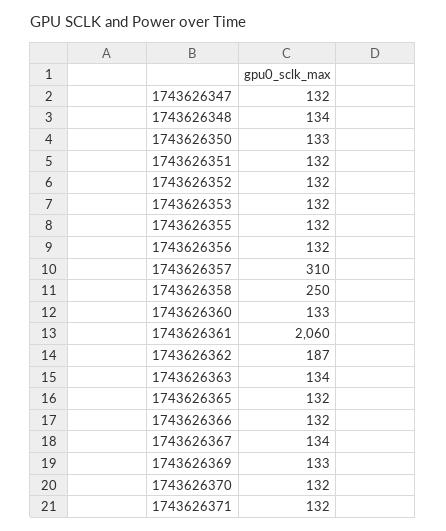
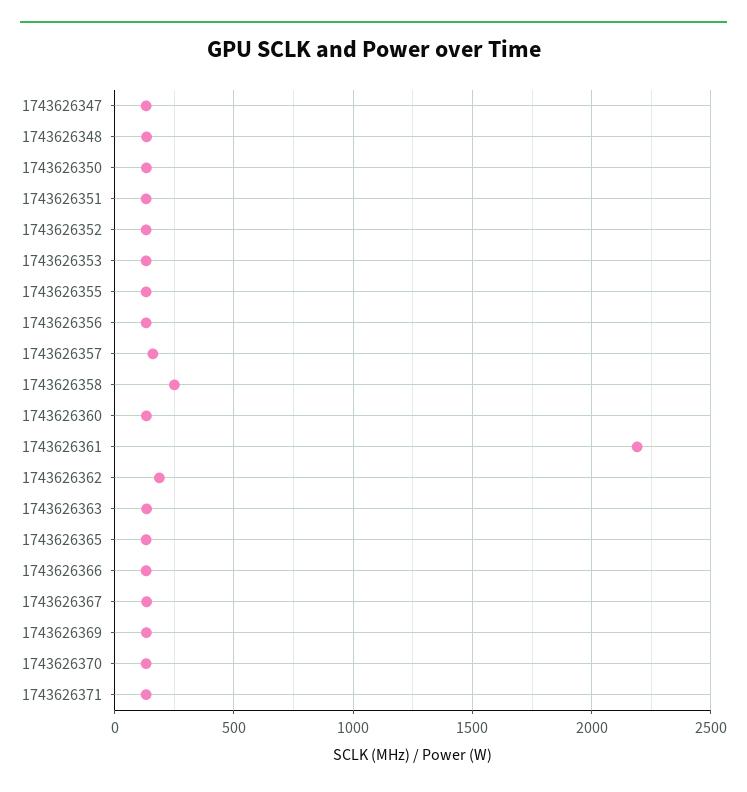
1743626357: 310 -> 150
1743626361: 2060 -> 2200

